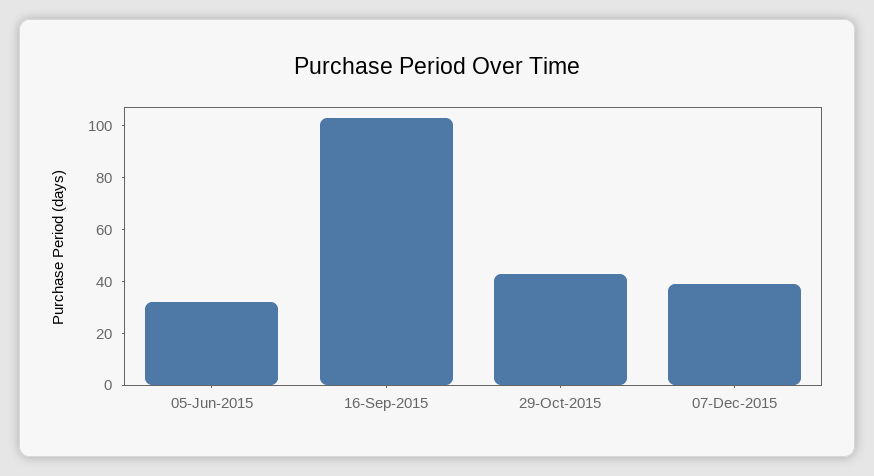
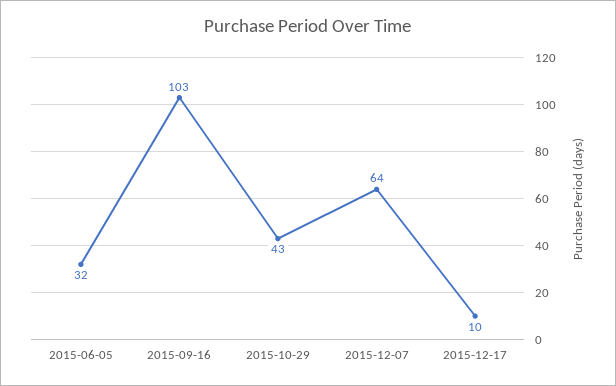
07-Dec-2015: 40 -> 64
2015-12-17: none -> 10

